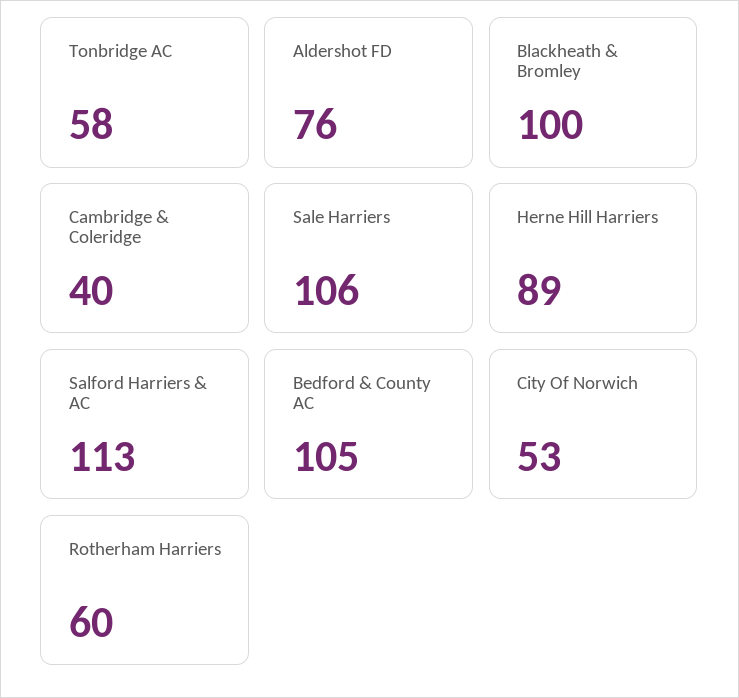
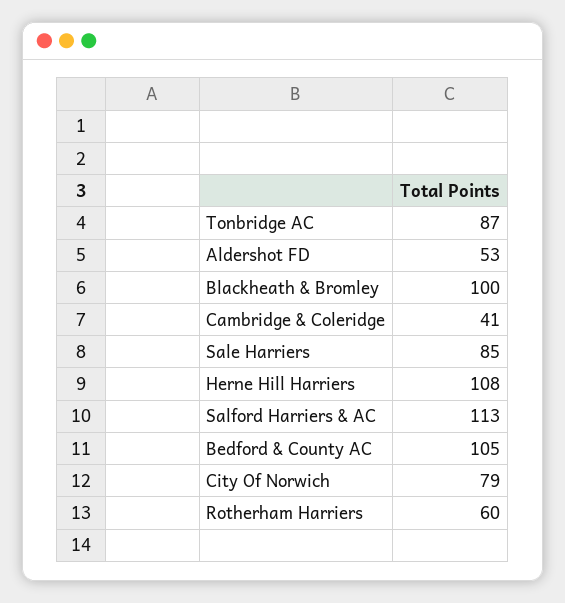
Tonbridge AC: 58 -> 87
Aldershot FD: 76 -> 53
Cambridge & Coleridge: 40 -> 41
Sale Harriers: 106 -> 85
Herne Hill Harriers: 89 -> 108
City Of Norwich: 53 -> 79

